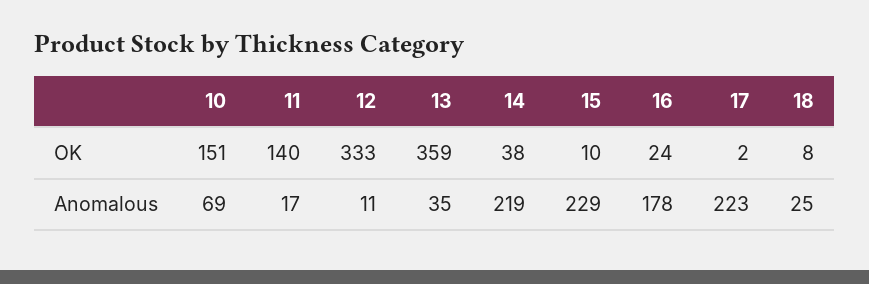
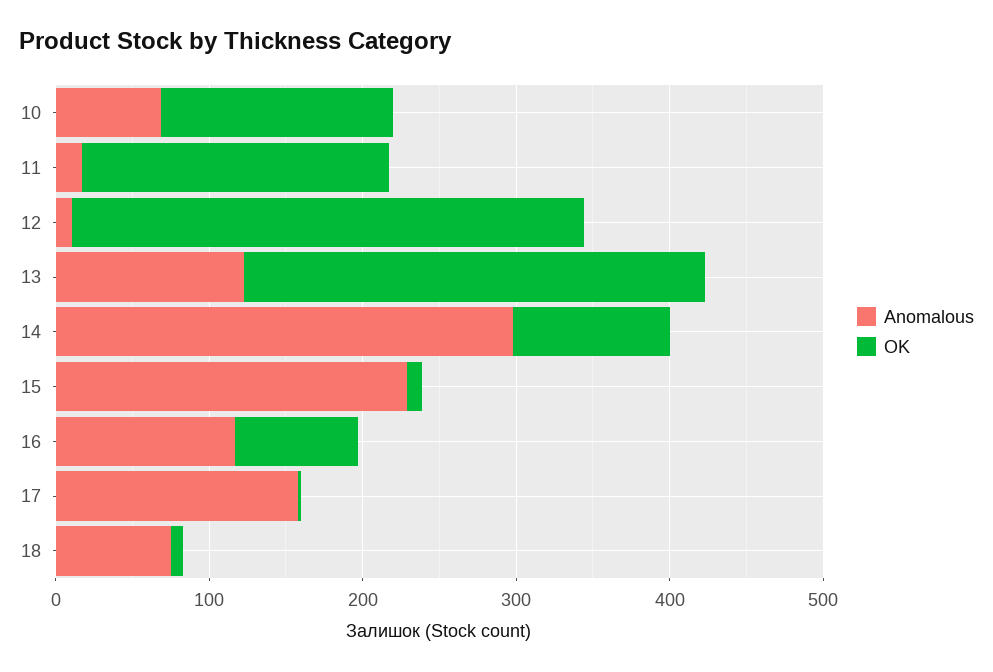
OK, 11: 140 -> 200
OK, 13: 359 -> 300
OK, 14: 38 -> 100
OK, 16: 24 -> 80
Anomalous, 13: 35 -> 120
Anomalous, 14: 219 -> 300
Anomalous, 16: 178 -> 120
Anomalous, 17: 223 -> 160
Anomalous, 18: 25 -> 80

